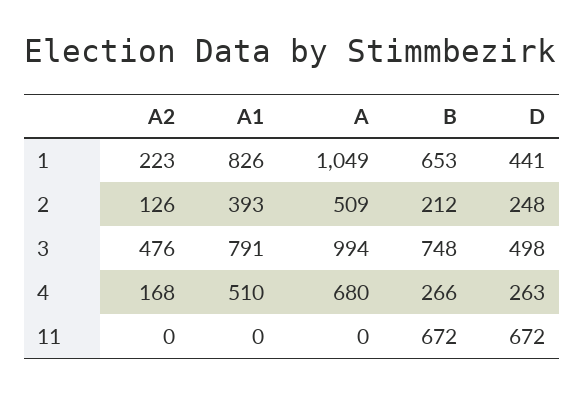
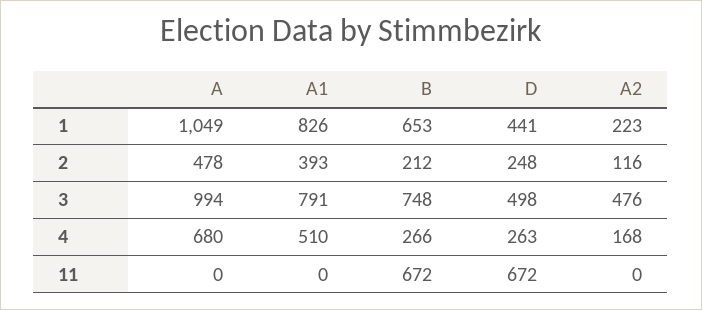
A2, 2: 126 -> 116
A, 2: 509 -> 478

